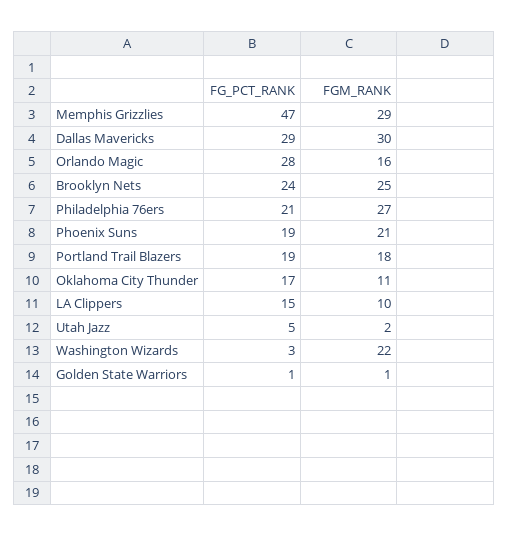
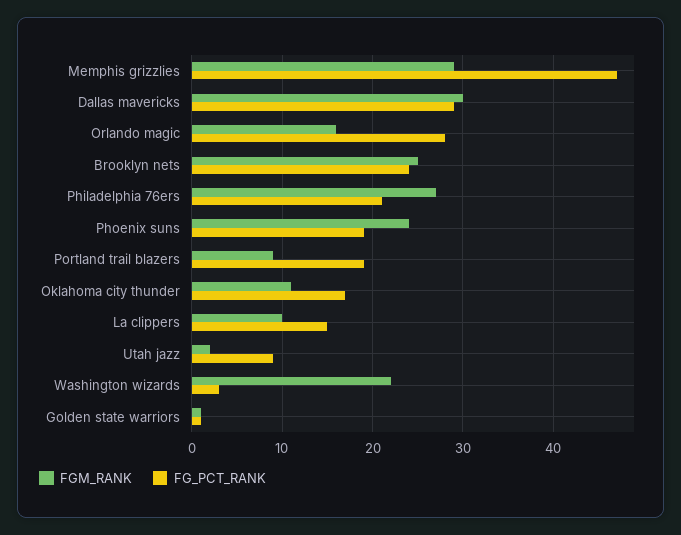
FGM_RANK, Phoenix Suns: 21 -> 24
FGM_RANK, Portland Trail Blazers: 18 -> 9
FG_PCT_RANK, Utah Jazz: 5 -> 9

